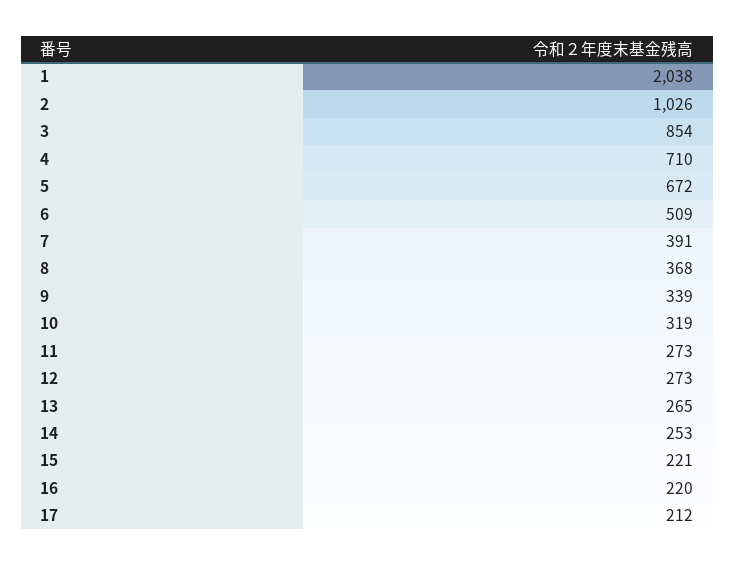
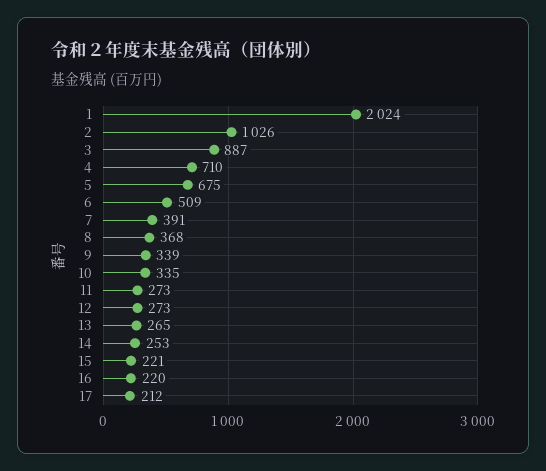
1: 2038 -> 2024
3: 854 -> 887
5: 672 -> 675
10: 319 -> 335

